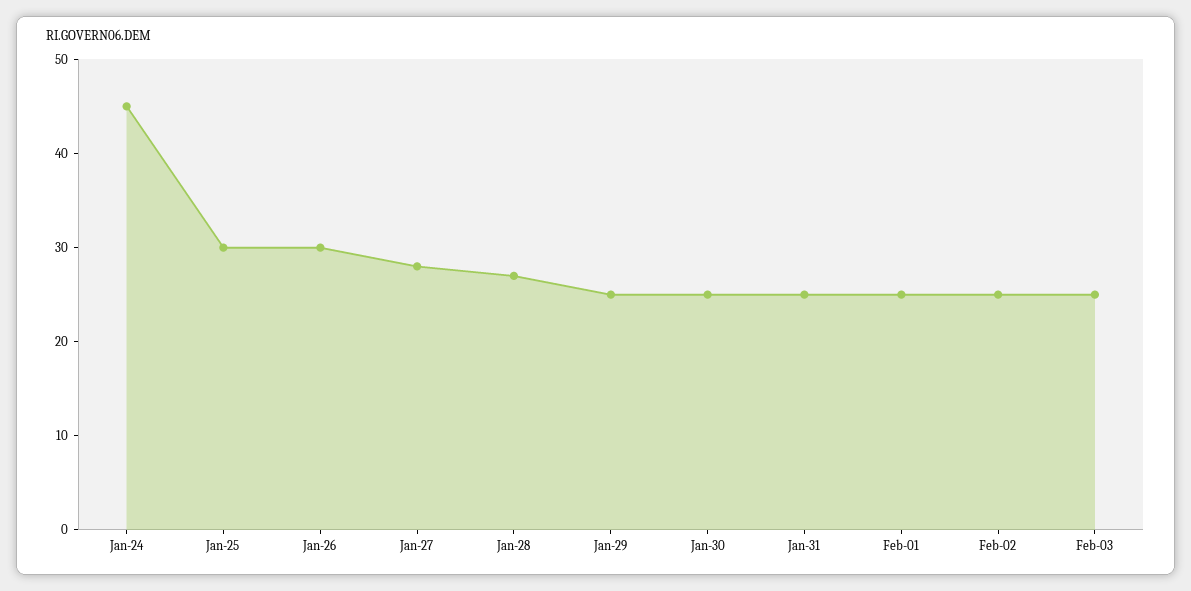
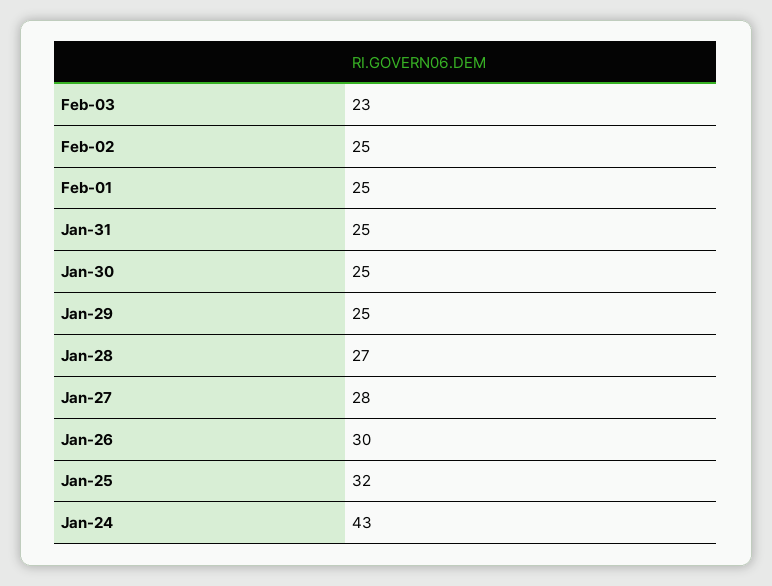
Jan-24: 45 -> 43
Jan-25: 30 -> 32
Feb-03: 25 -> 23

